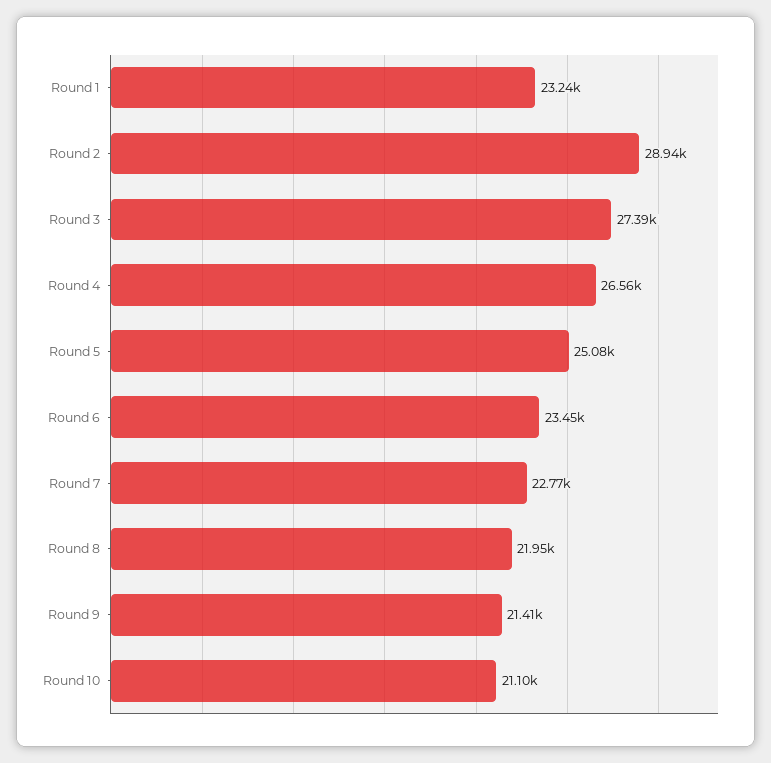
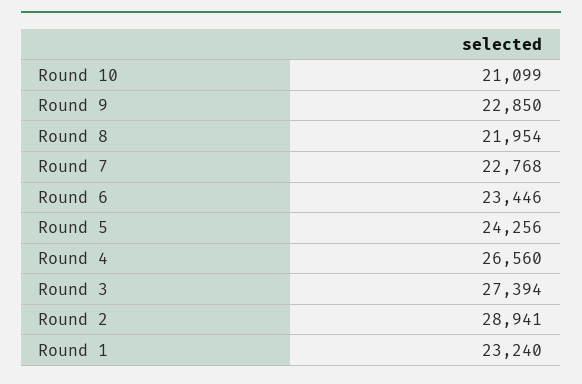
Round 5: 25080 -> 24256
Round 9: 21410 -> 22850

